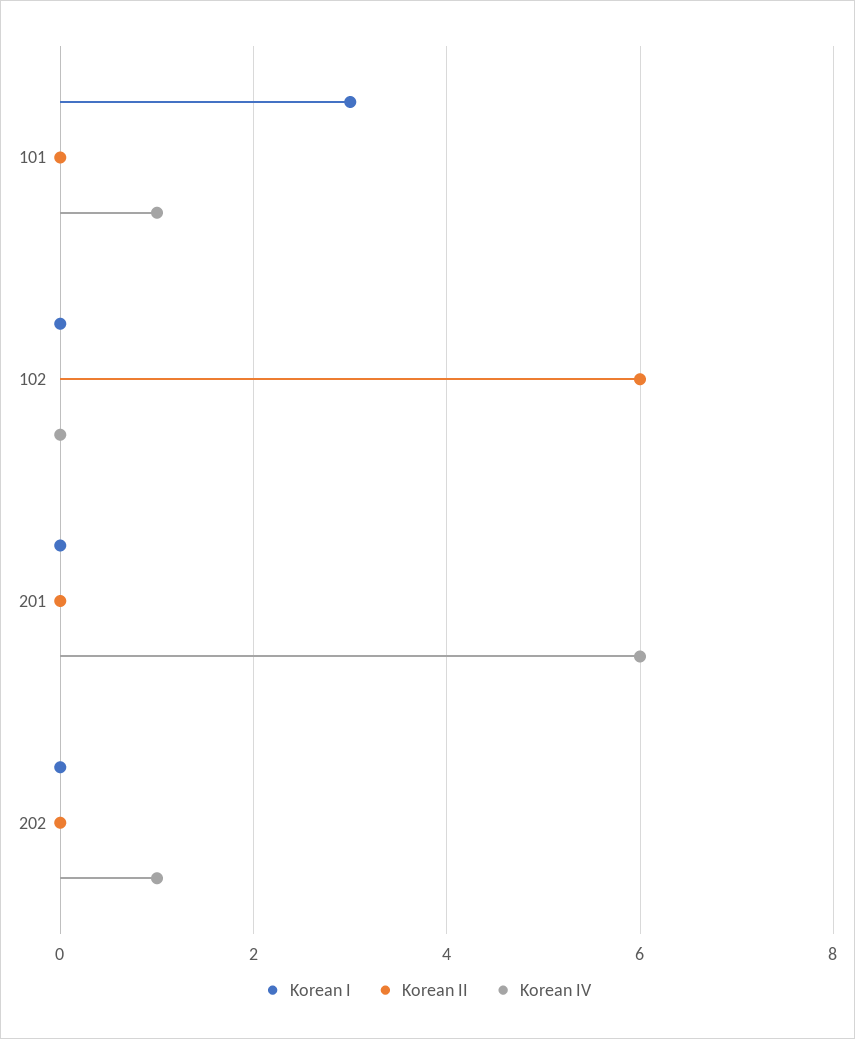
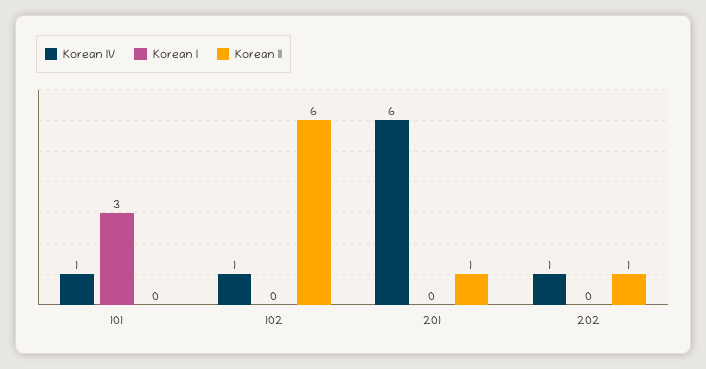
Korean IV, 102: 0 -> 1
Korean II, 201: 0 -> 1
Korean II, 202: 0 -> 1

